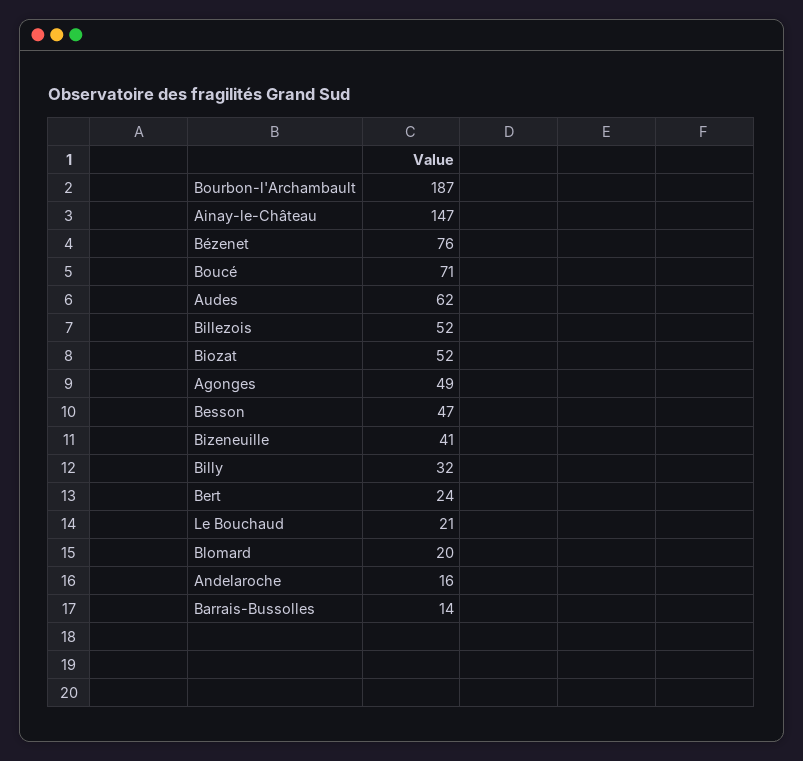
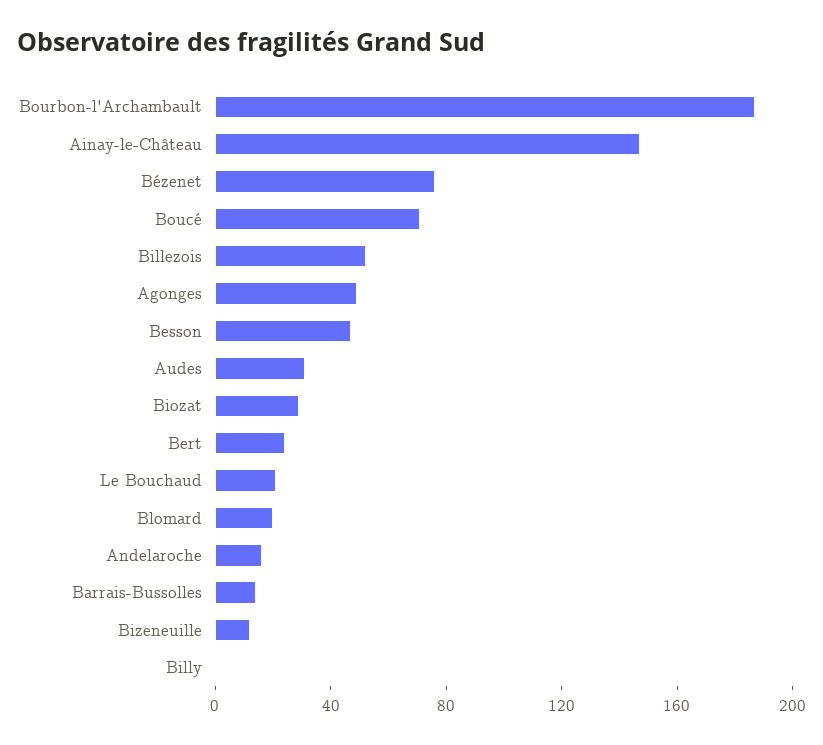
Audes: 62 -> 30
Biozat: 52 -> 30
Bizeneuille: 41 -> 10
Billy: 32 -> 0

